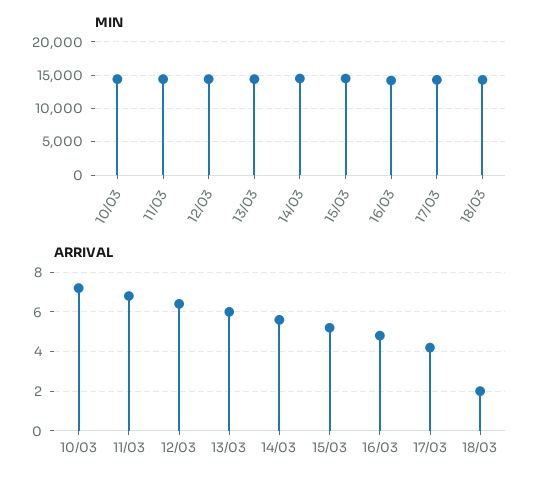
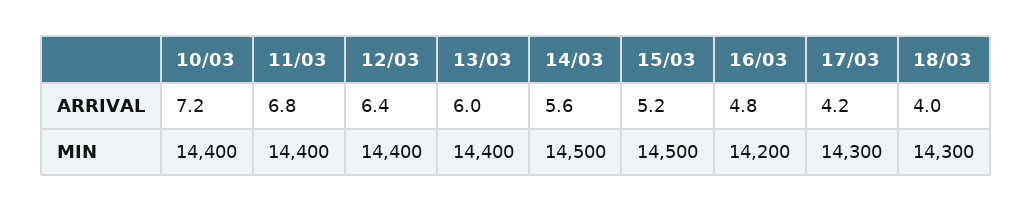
ARRIVAL, 18/03: 2 -> 4

